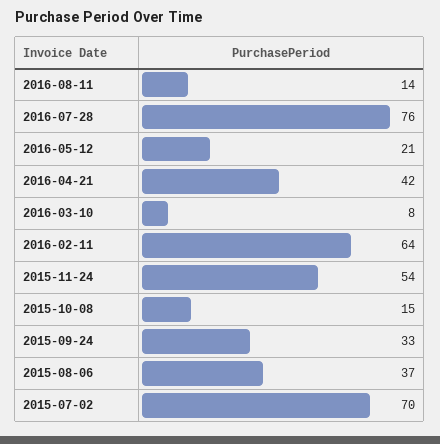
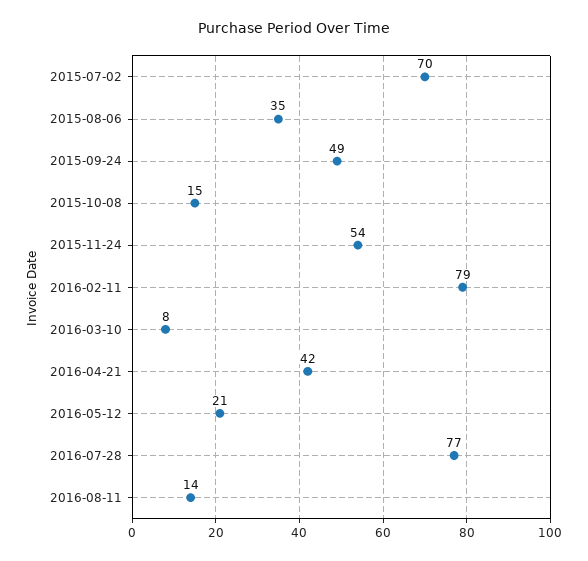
2016-07-28: 76 -> 77
2016-02-11: 64 -> 79
2015-09-24: 33 -> 49
2015-08-06: 37 -> 35

